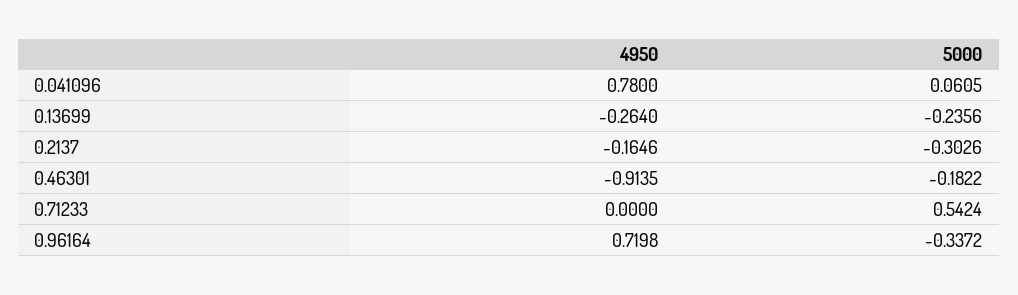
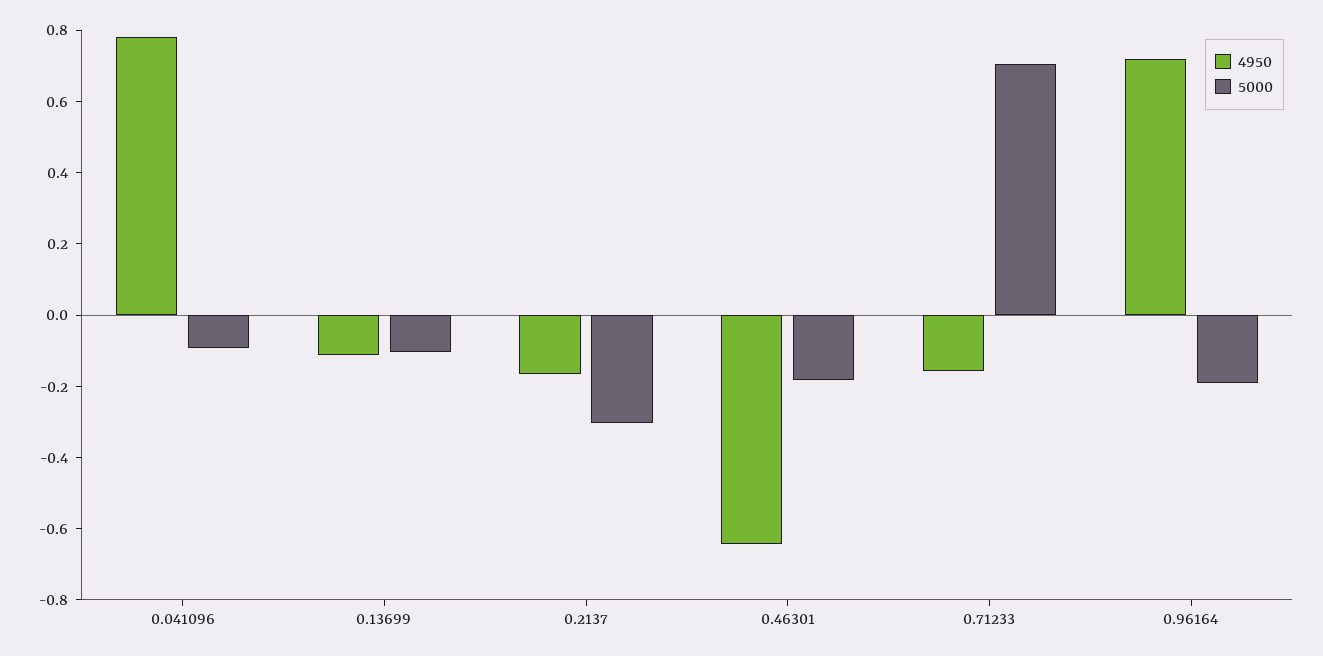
5000, 0.041096: 0.0605 -> -0.1
4950, 0.13699: -0.264 -> -0.1
5000, 0.13699: -0.2356 -> -0.1
4950, 0.46301: -0.9135 -> -0.65
4950, 0.71233: 0 -> -0.15
5000, 0.71233: 0.5424 -> 0.7
5000, 0.96164: -0.3372 -> -0.2

